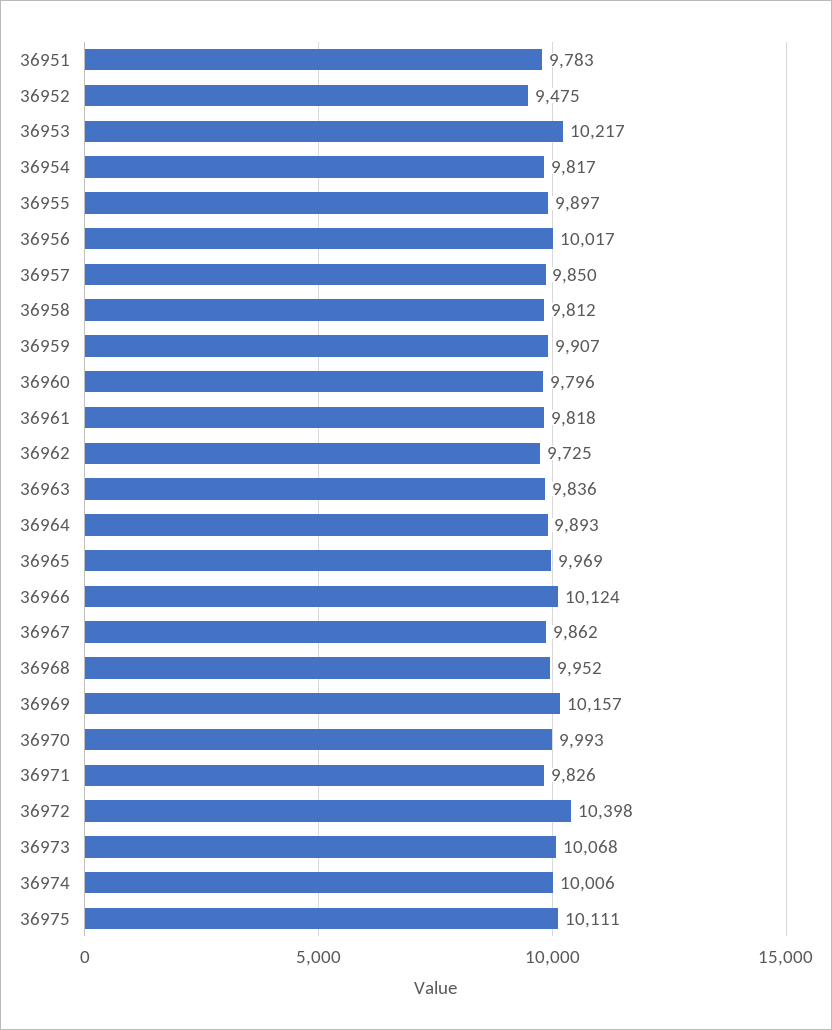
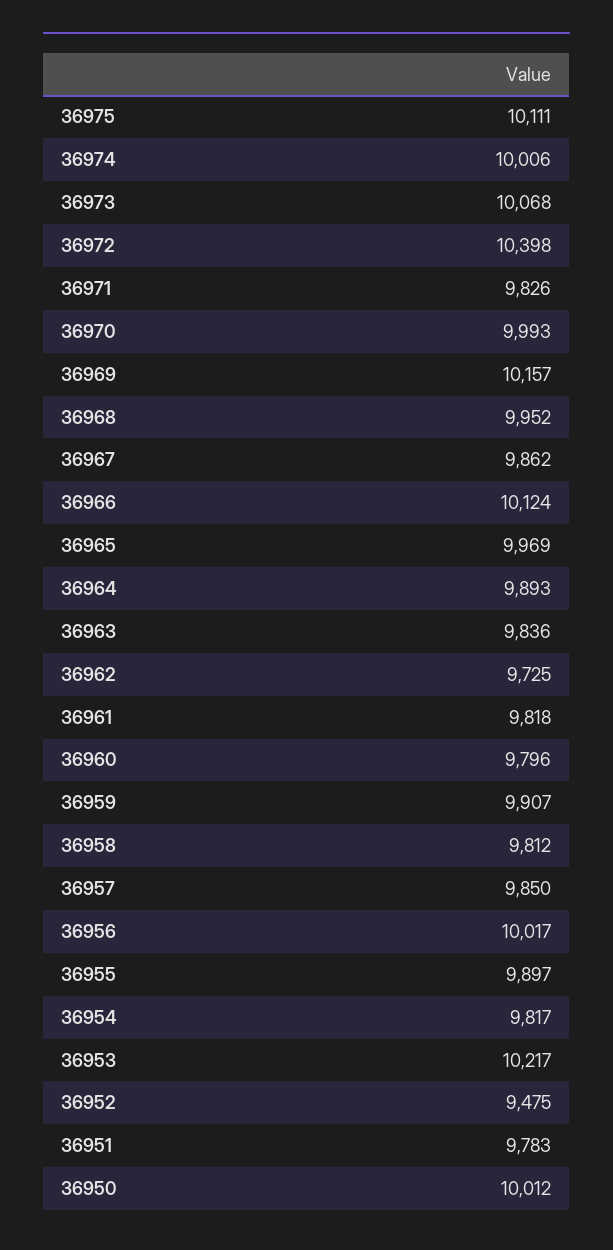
36950: none -> 10012

